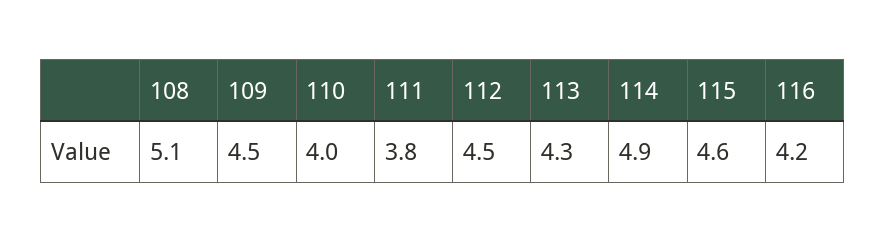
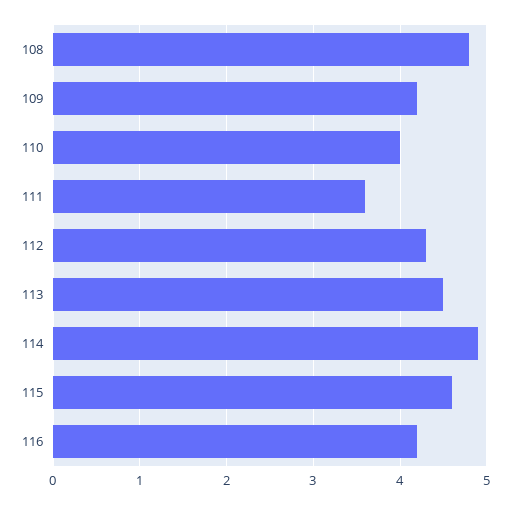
108: 5.1 -> 4.8
109: 4.5 -> 4.2
111: 3.8 -> 3.6
112: 4.5 -> 4.3
113: 4.3 -> 4.5

